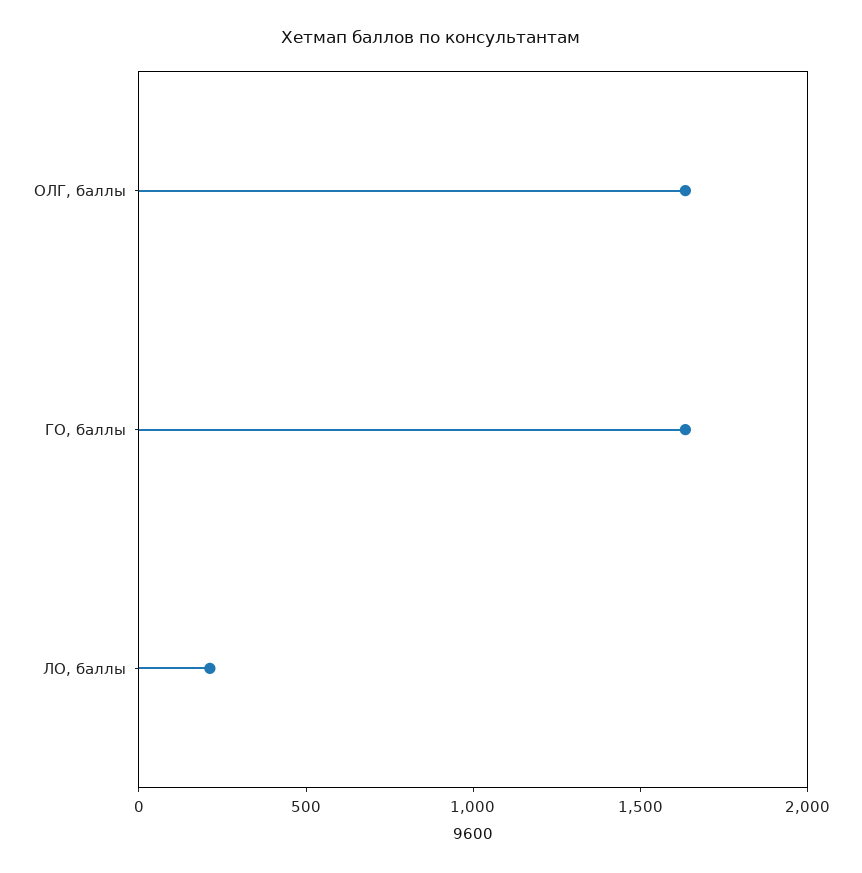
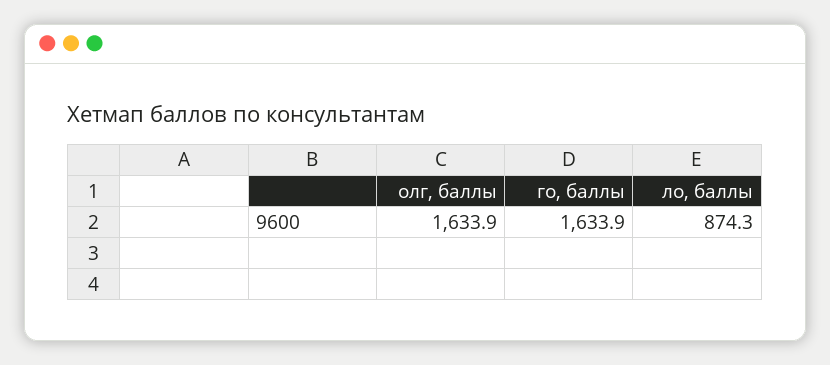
ЛО, баллы: 200 -> 874.3

